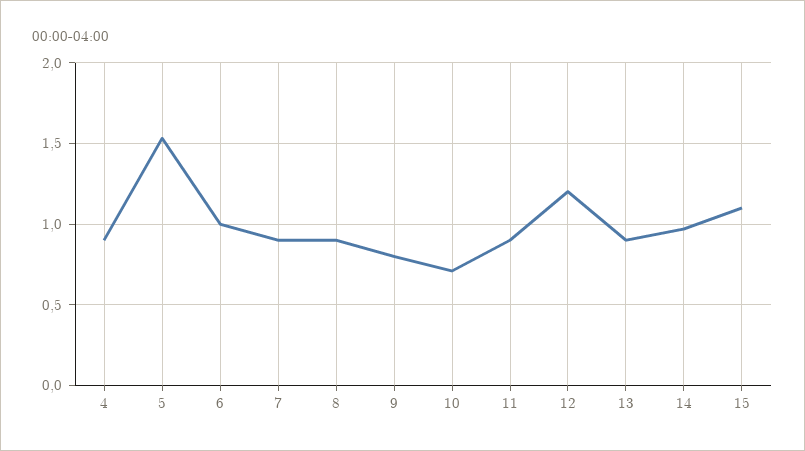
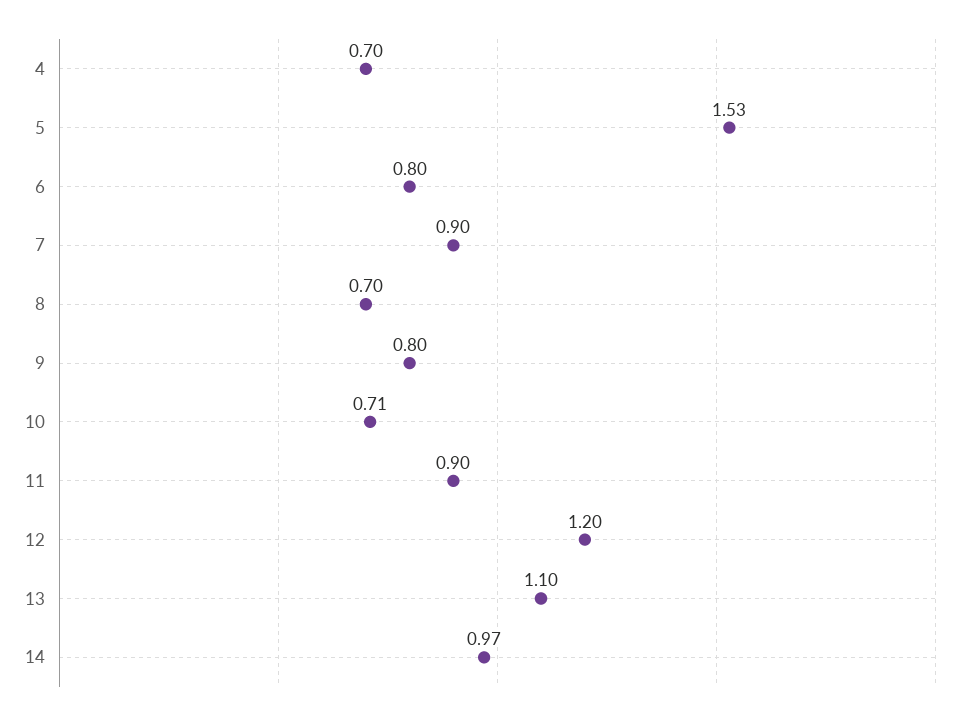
4: 0.9 -> 0.7
6: 1 -> 0.8
8: 0.9 -> 0.7
13: 0.9 -> 1.1
15: 1.1 -> none

